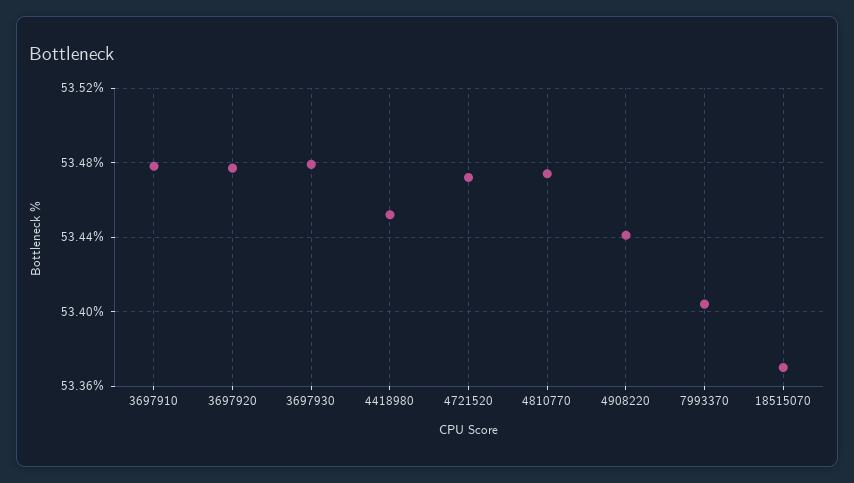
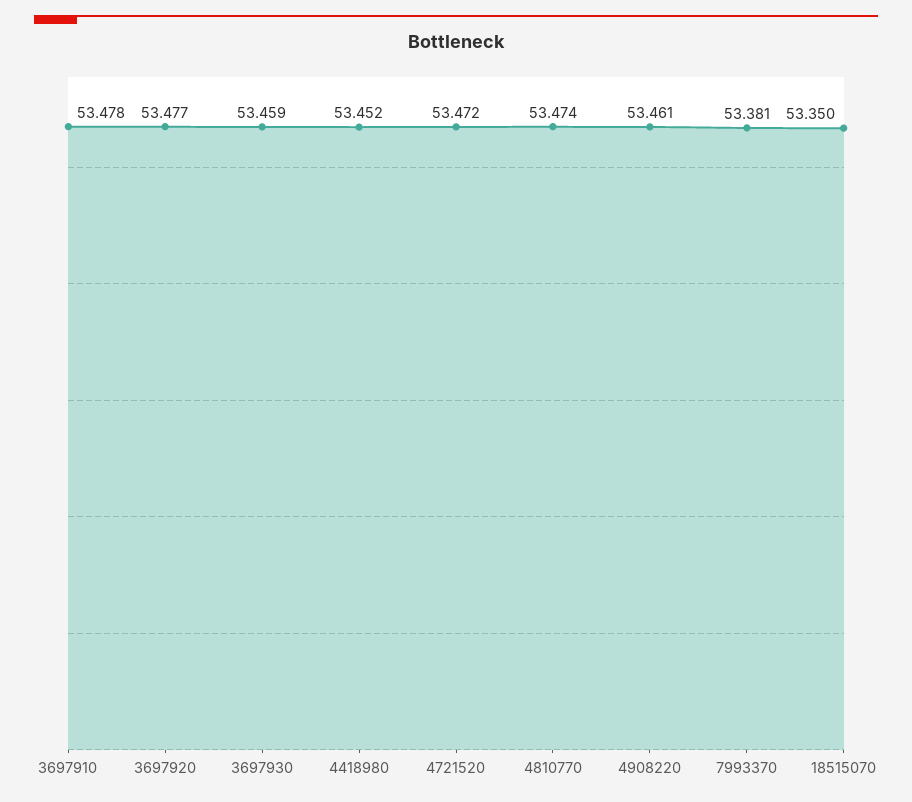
3697930: 53.48 -> 53.459
4908220: 53.44 -> 53.461
7993370: 53.405 -> 53.381
18515070: 53.37 -> 53.35

